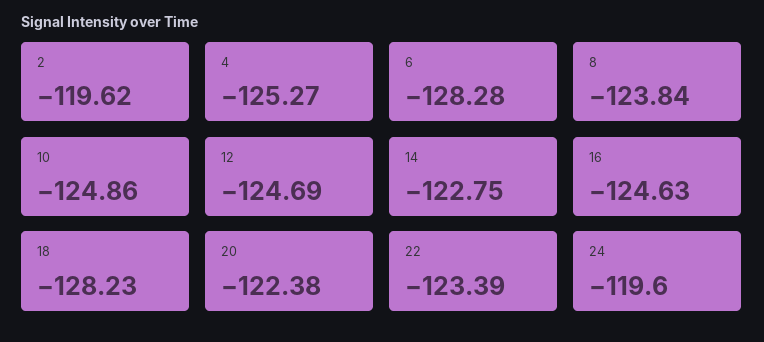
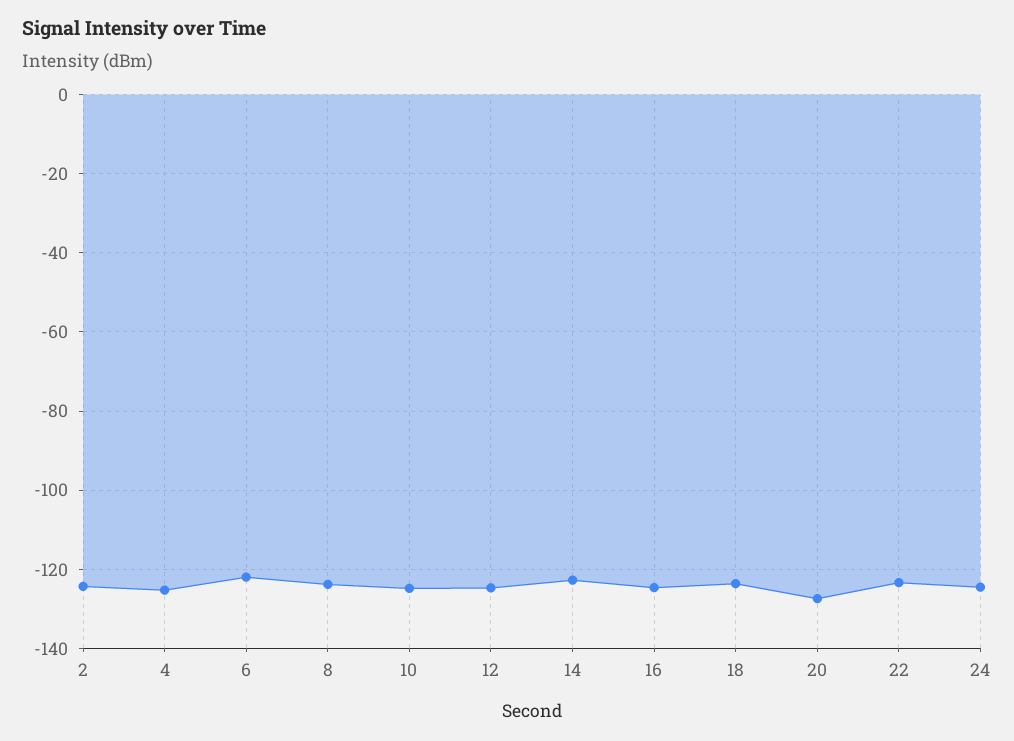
2: -119.62 -> -124
6: -128.28 -> -122
18: -128.23 -> -124
20: -122.38 -> -128
24: -119.6 -> -124

